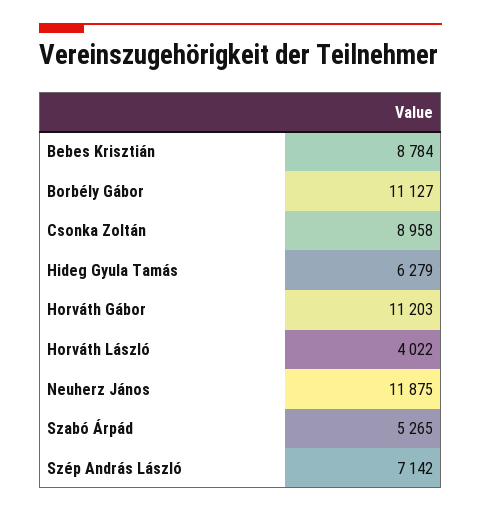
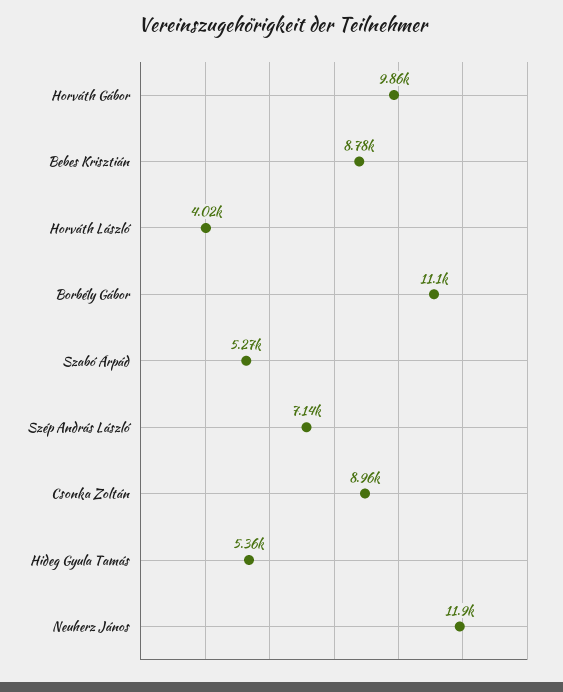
Hideg Gyula Tamás: 6279 -> 5360
Horváth Gábor: 11203 -> 9860

